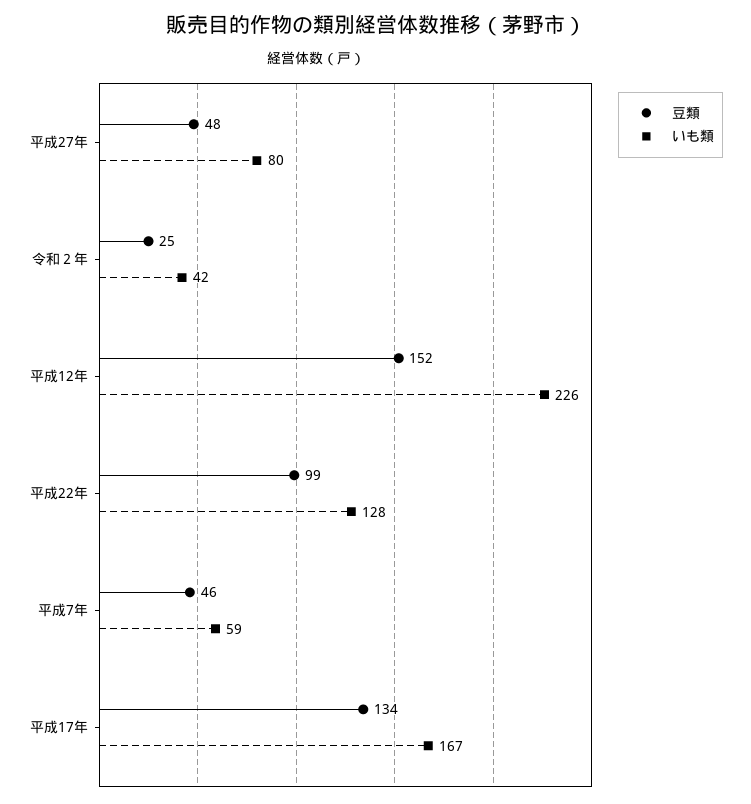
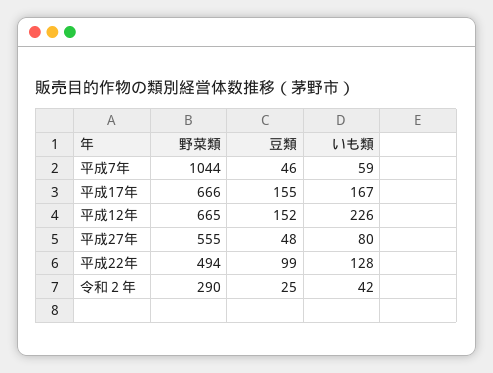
豆類, 平成17年: 134 -> 155
野菜類, 平成7年: none -> 1044
野菜類, 平成17年: none -> 666
野菜類, 平成12年: none -> 665
野菜類, 平成27年: none -> 555
野菜類, 平成22年: none -> 494
野菜類, 令和２年: none -> 290

